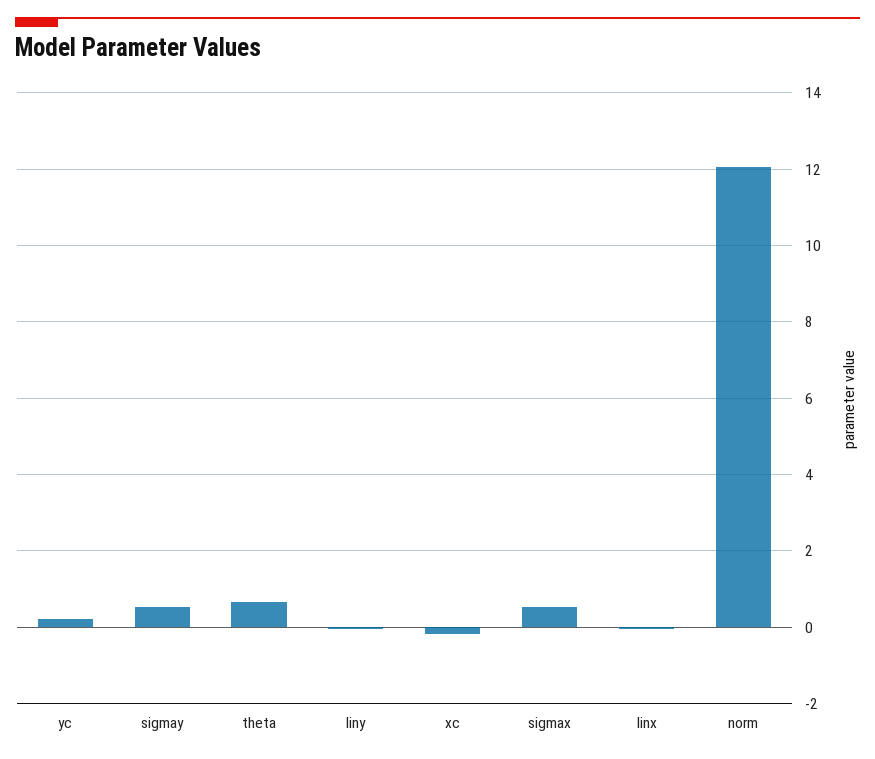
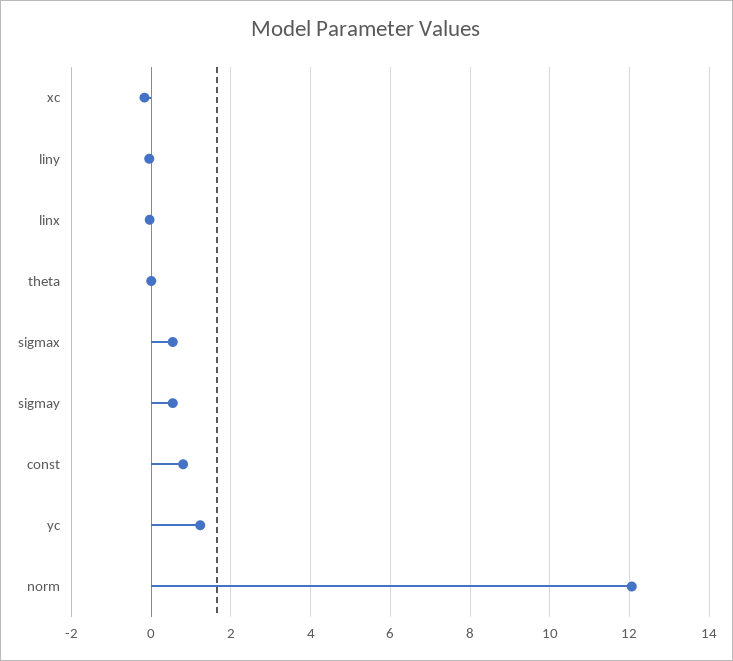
yc: 0.2 -> 1.2
theta: 0.6 -> 0
const: none -> 0.8

